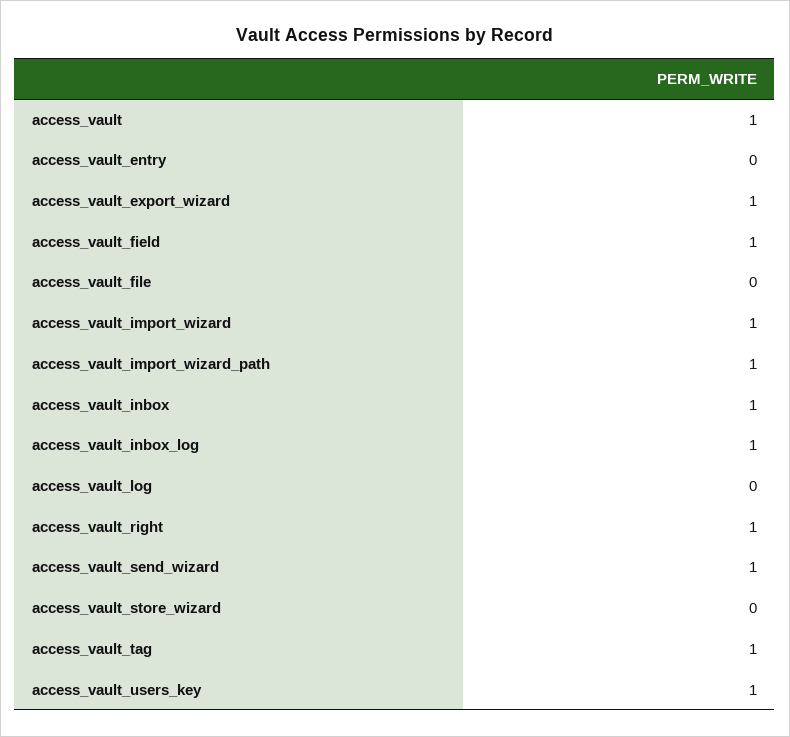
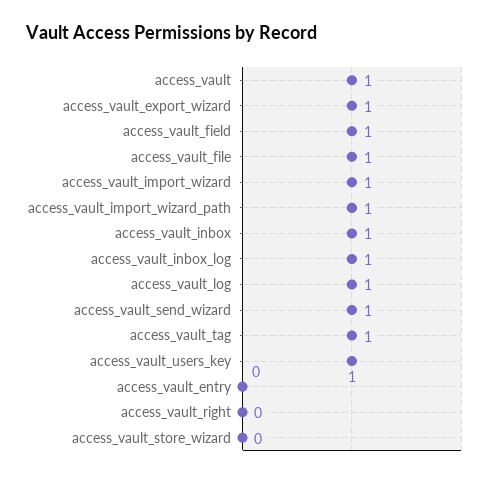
access_vault_file: 0 -> 1
access_vault_log: 0 -> 1
access_vault_right: 1 -> 0

